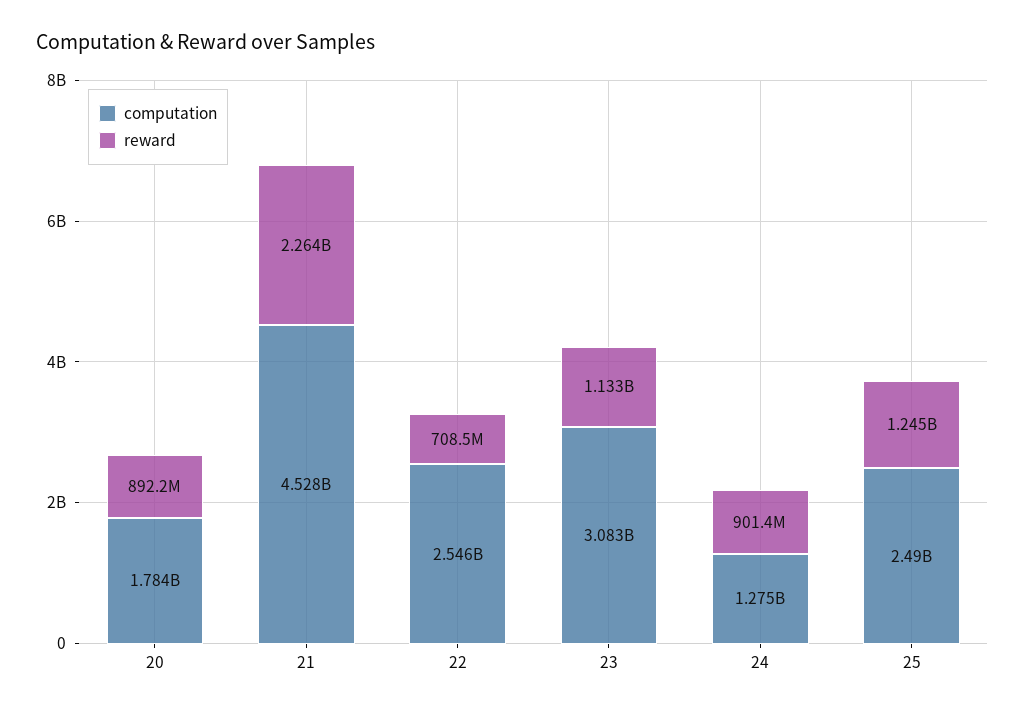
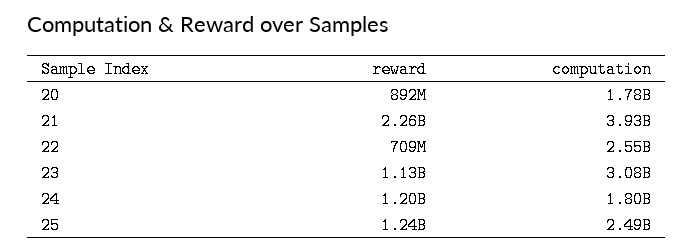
computation, 21: 4528000000 -> 3930000000
computation, 24: 1275000000 -> 1800000000
reward, 24: 901400000 -> 1200000000

